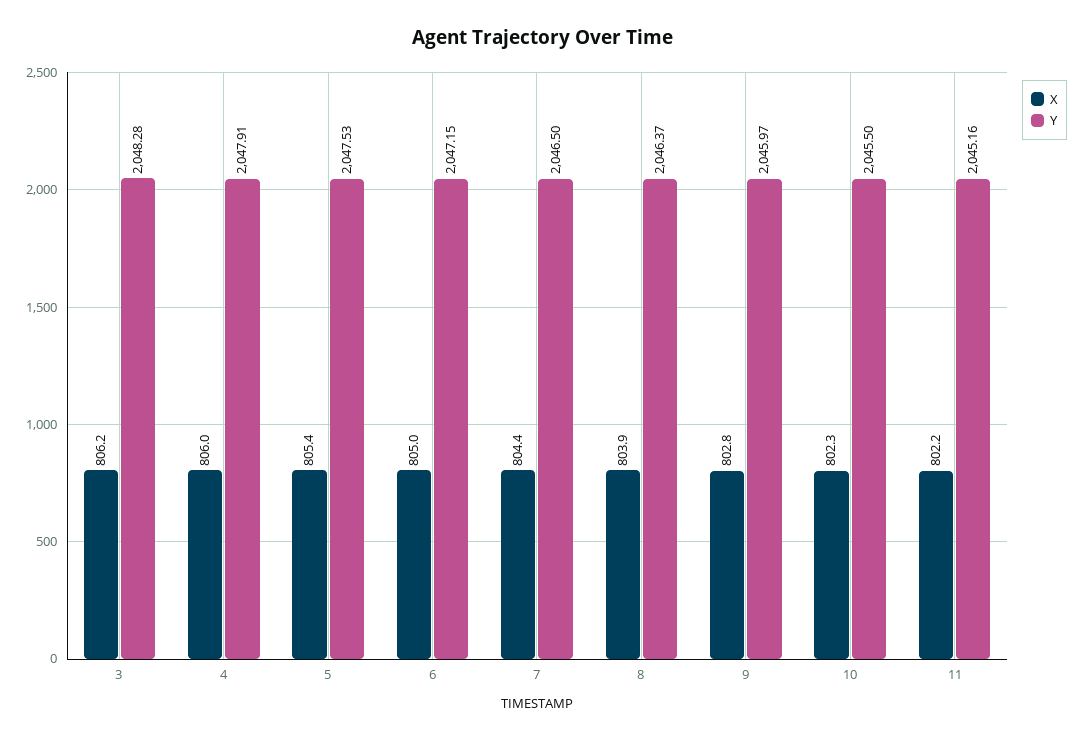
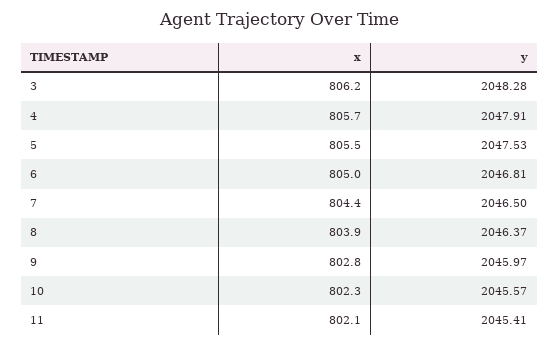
X, 4: 806 -> 805.7
X, 5: 805.4 -> 805.5
Y, 6: 2047.15 -> 2046.81
Y, 10: 2045.5 -> 2045.57
X, 11: 802.2 -> 802.1
Y, 11: 2045.16 -> 2045.41

